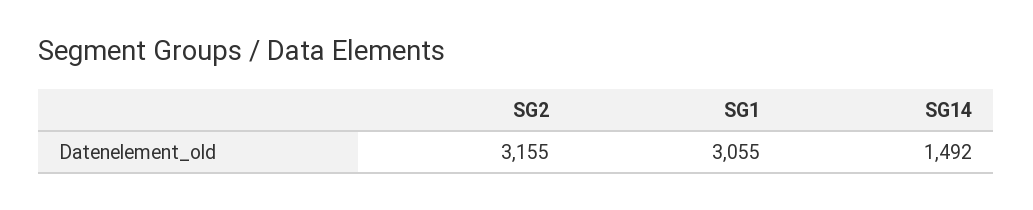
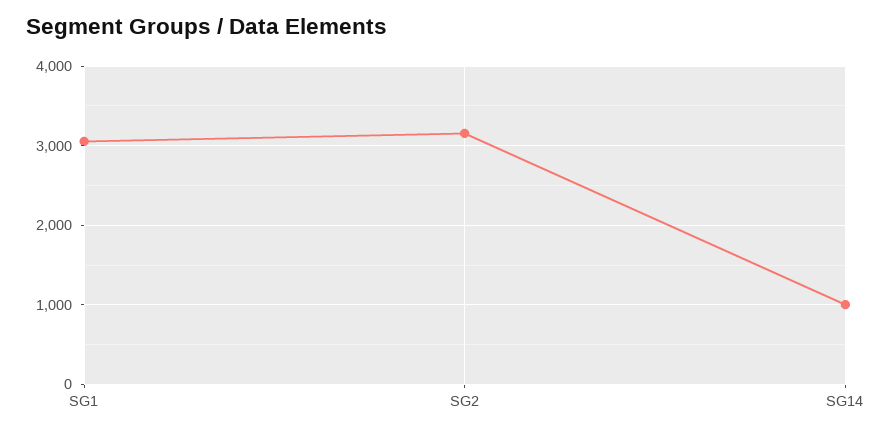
SG14: 1492 -> 1000

